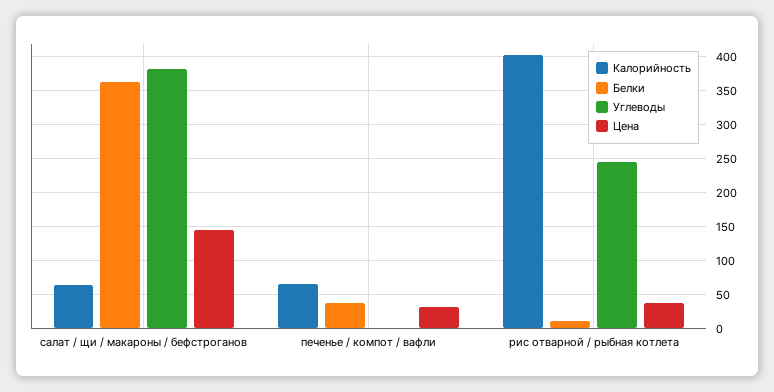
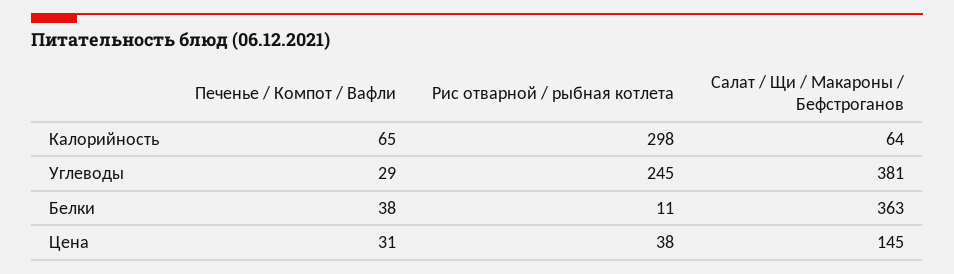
Углеводы, печенье / компот / вафли: 0 -> 29
Калорийность, рис отварной / рыбная котлета: 400 -> 298

